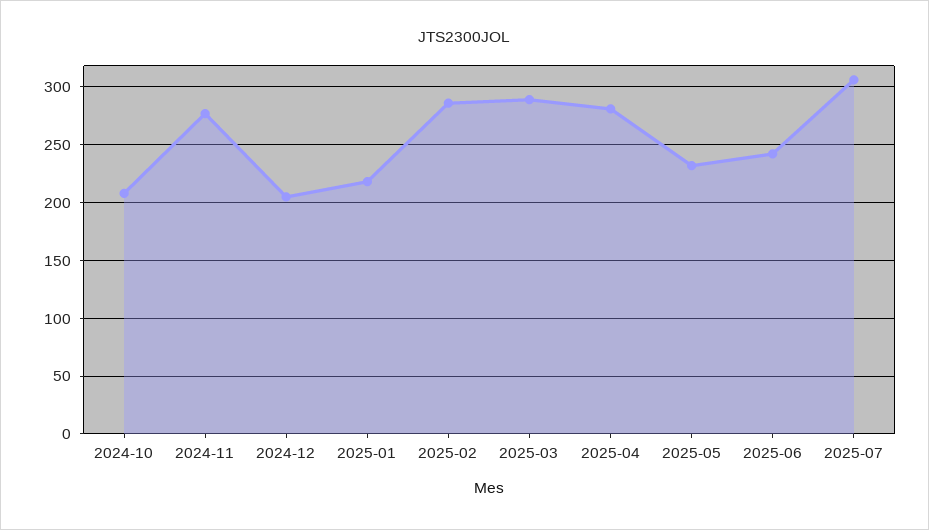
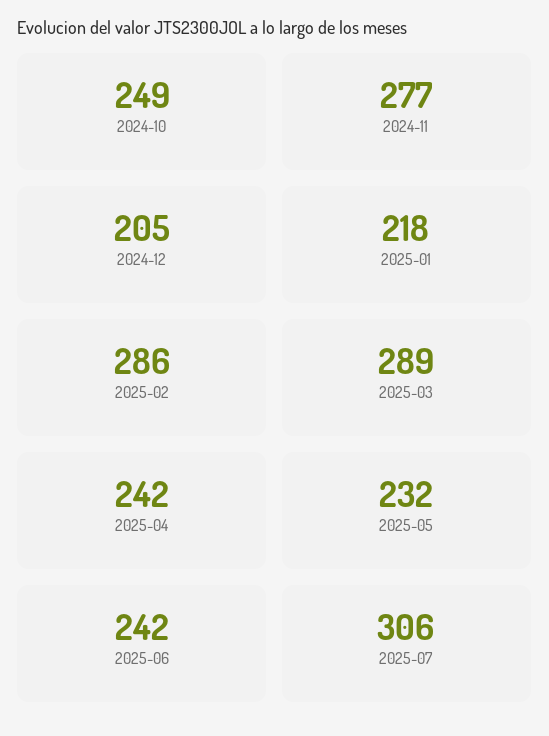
2024-10: 210 -> 249
2025-04: 280 -> 242

